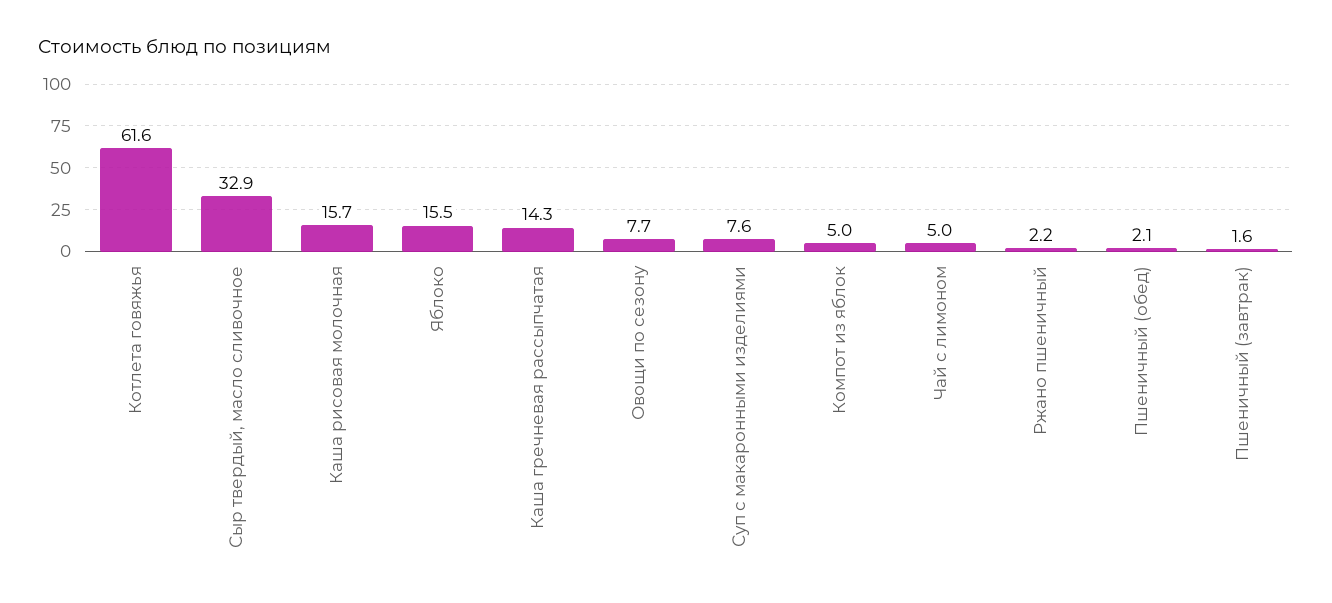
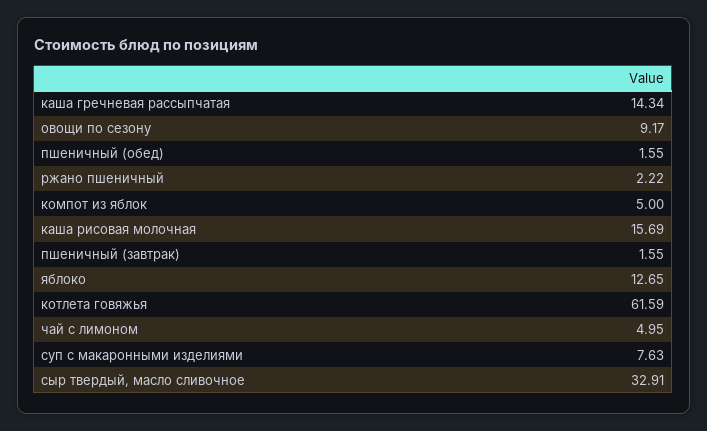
Яблоко: 15.5 -> 12.65
Овощи по сезону: 7.7 -> 9.17
Пшеничный (обед): 2.1 -> 1.55

